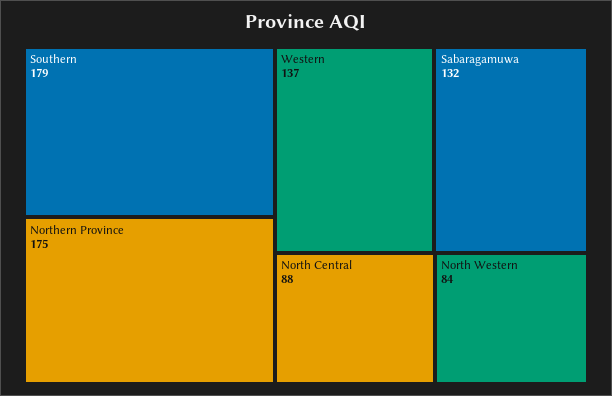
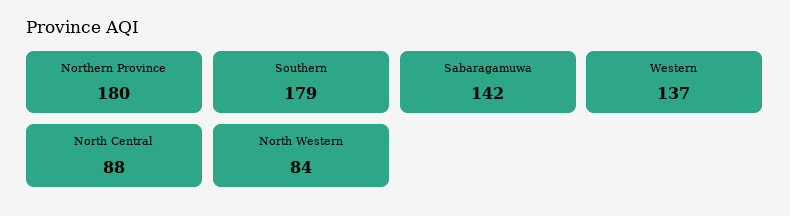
Northern Province: 175 -> 180
Sabaragamuwa: 132 -> 142

